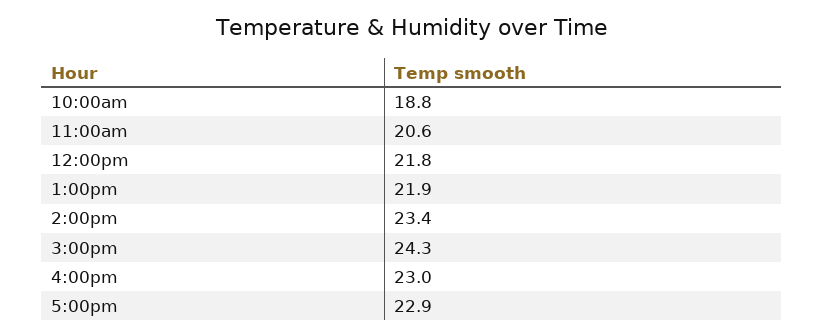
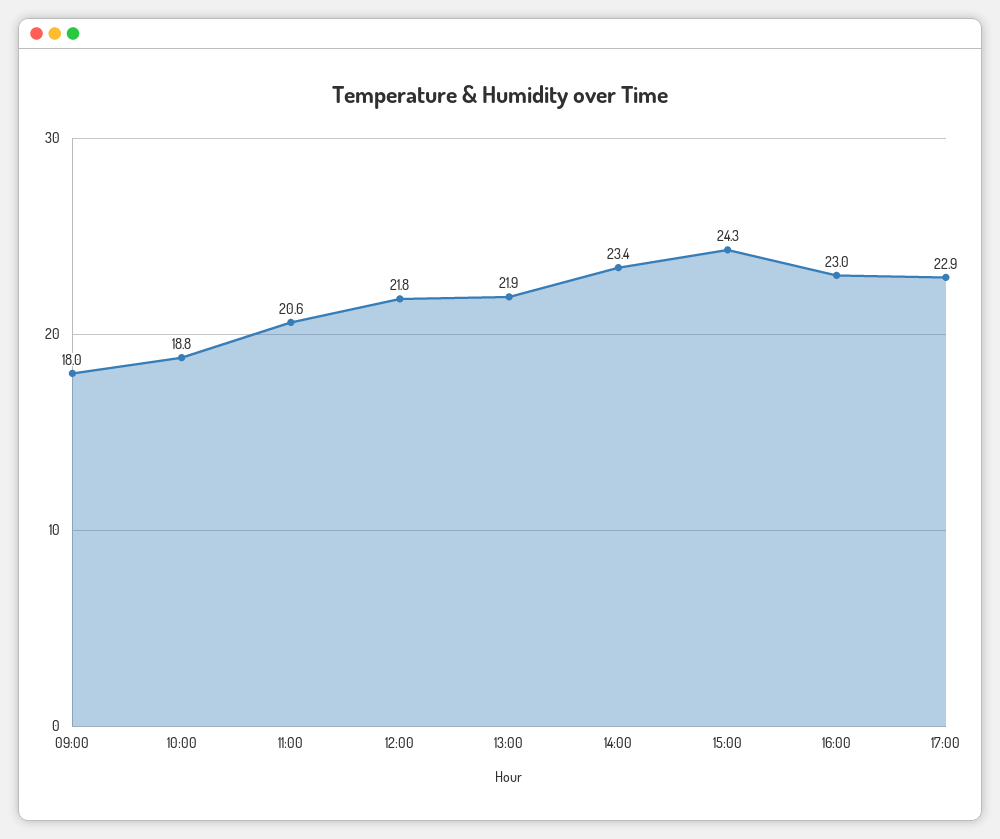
09:00: none -> 18

